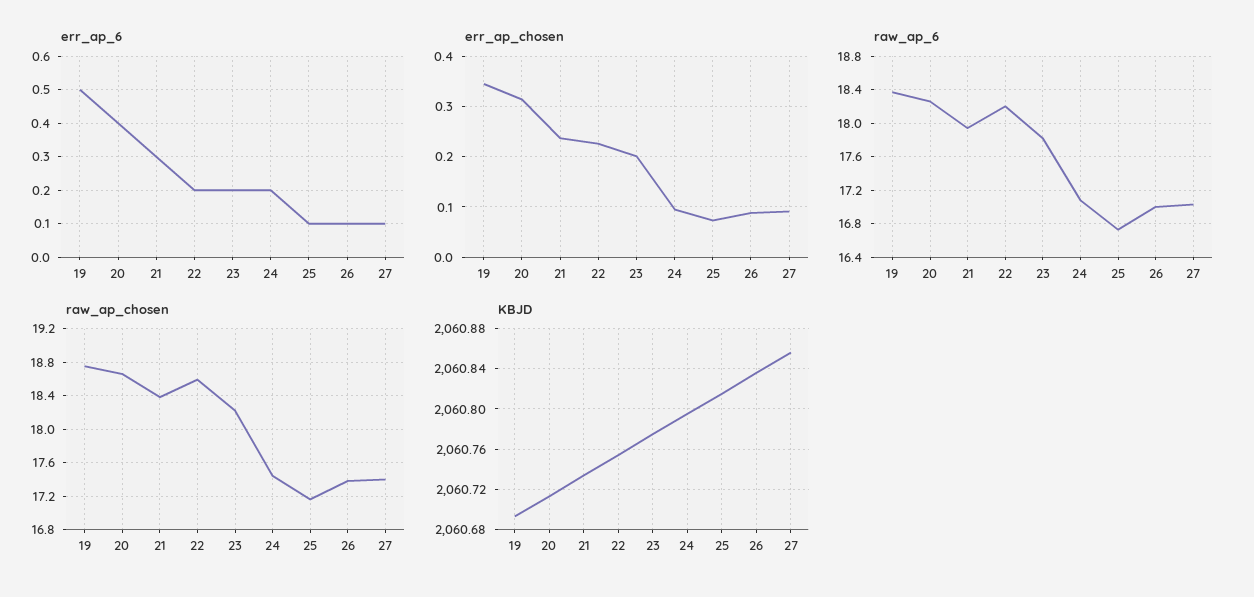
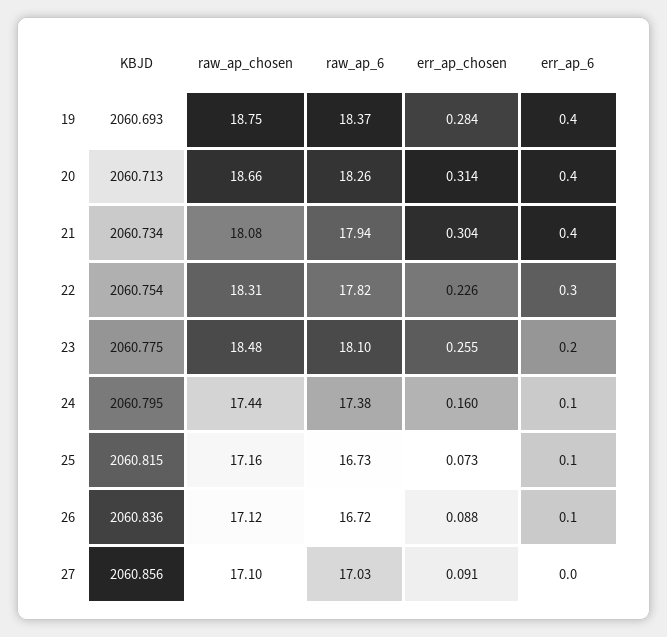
err_ap_6, 19: 0.5 -> 0.4
err_ap_6, 21: 0.3 -> 0.4
err_ap_6, 22: 0.2 -> 0.3
err_ap_6, 24: 0.2 -> 0.1
err_ap_6, 27: 0.1 -> 0
err_ap_chosen, 19: 0.34 -> 0.284
err_ap_chosen, 21: 0.24 -> 0.304
err_ap_chosen, 23: 0.2 -> 0.255
err_ap_chosen, 24: 0.1 -> 0.16
raw_ap_6, 22: 18.2 -> 17.82
raw_ap_6, 23: 17.8 -> 18.1
raw_ap_6, 24: 17.1 -> 17.38
raw_ap_6, 26: 17 -> 16.72
raw_ap_chosen, 21: 18.4 -> 18.08
raw_ap_chosen, 22: 18.6 -> 18.31
raw_ap_chosen, 23: 18.2 -> 18.48
raw_ap_chosen, 26: 17.4 -> 17.12
raw_ap_chosen, 27: 17.4 -> 17.1

